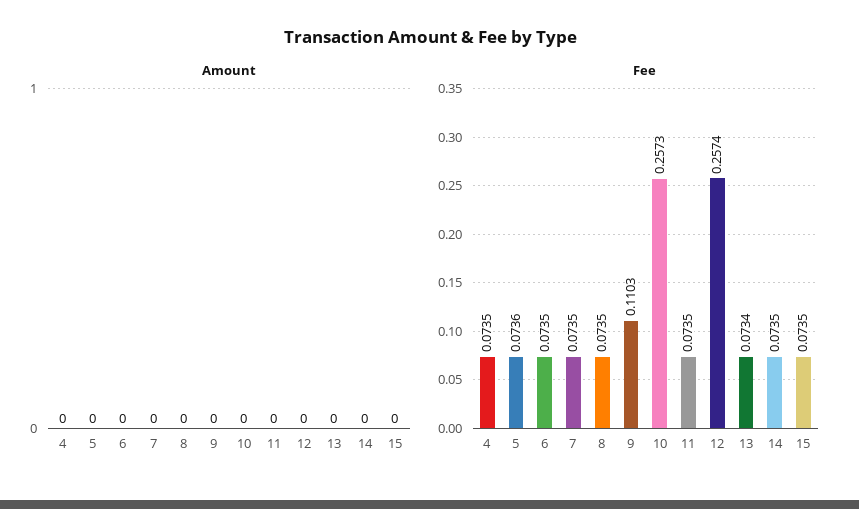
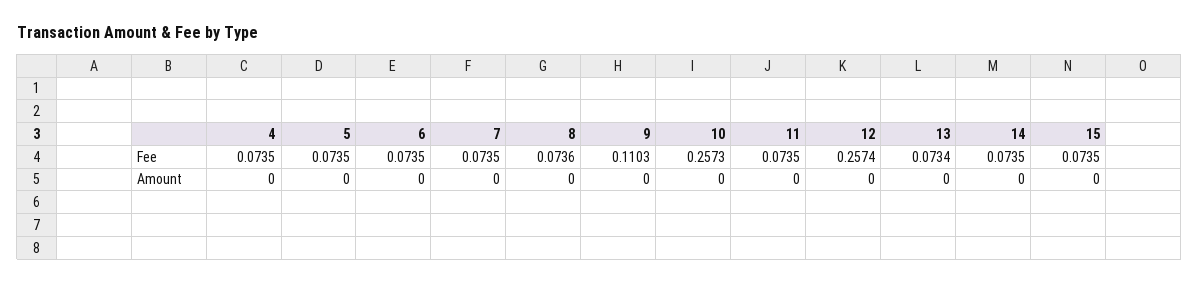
Fee, 5: 0.0736 -> 0.0735
Fee, 8: 0.0735 -> 0.0736

